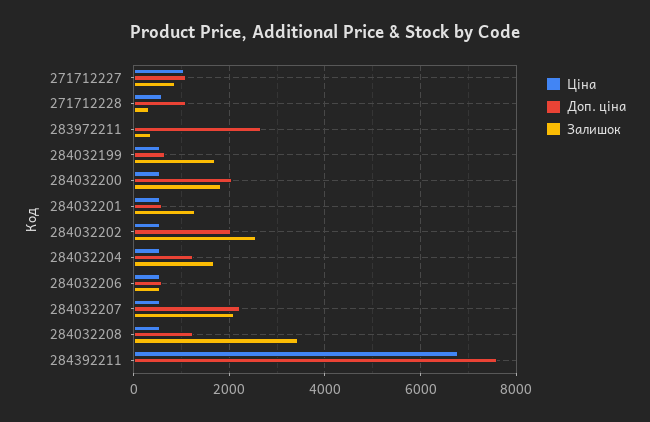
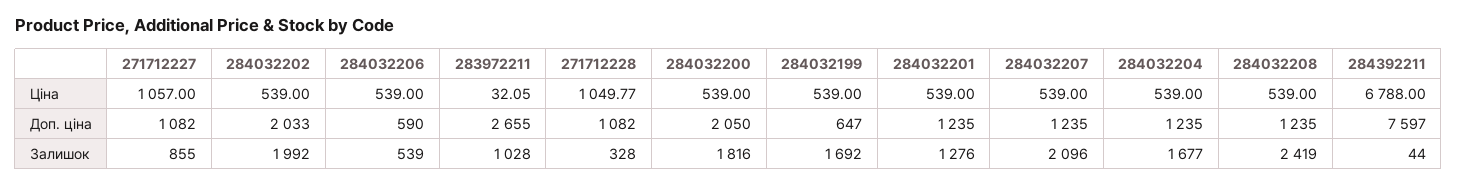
Ціна, 271712228: 600 -> 1049.77
Залишок, 283972211: 400 -> 1028
Доп. ціна, 284032201: 600 -> 1235
Залишок, 284032202: 2600 -> 1992
Доп. ціна, 284032207: 2200 -> 1235
Залишок, 284032208: 3400 -> 2419

